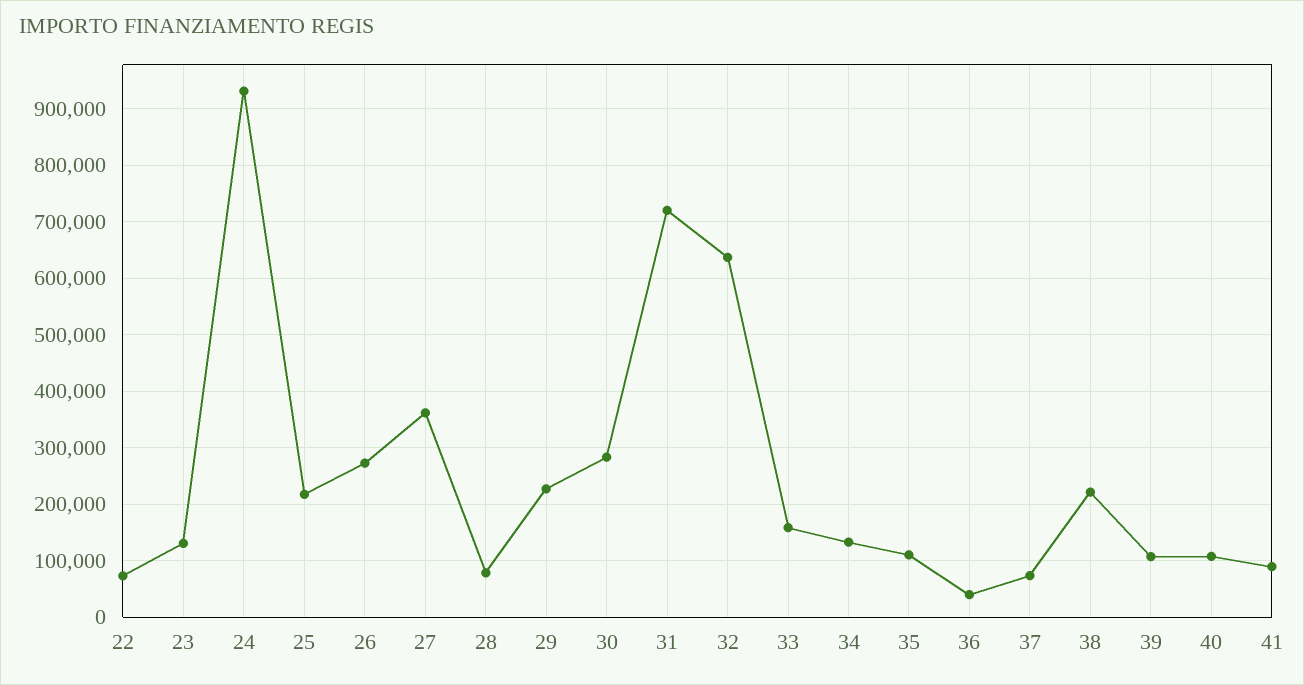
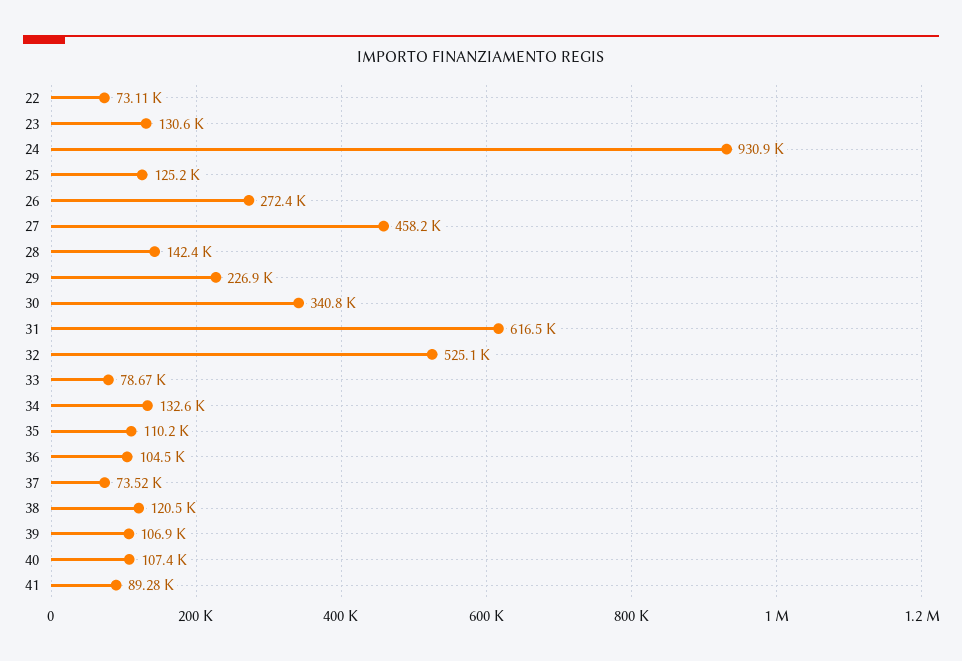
25: 220000 -> 125200
27: 360000 -> 458200
28: 80000 -> 142400
30: 280000 -> 340800
31: 720000 -> 616500
32: 640000 -> 525100
33: 160000 -> 78670
36: 40000 -> 104500
38: 220000 -> 120500

